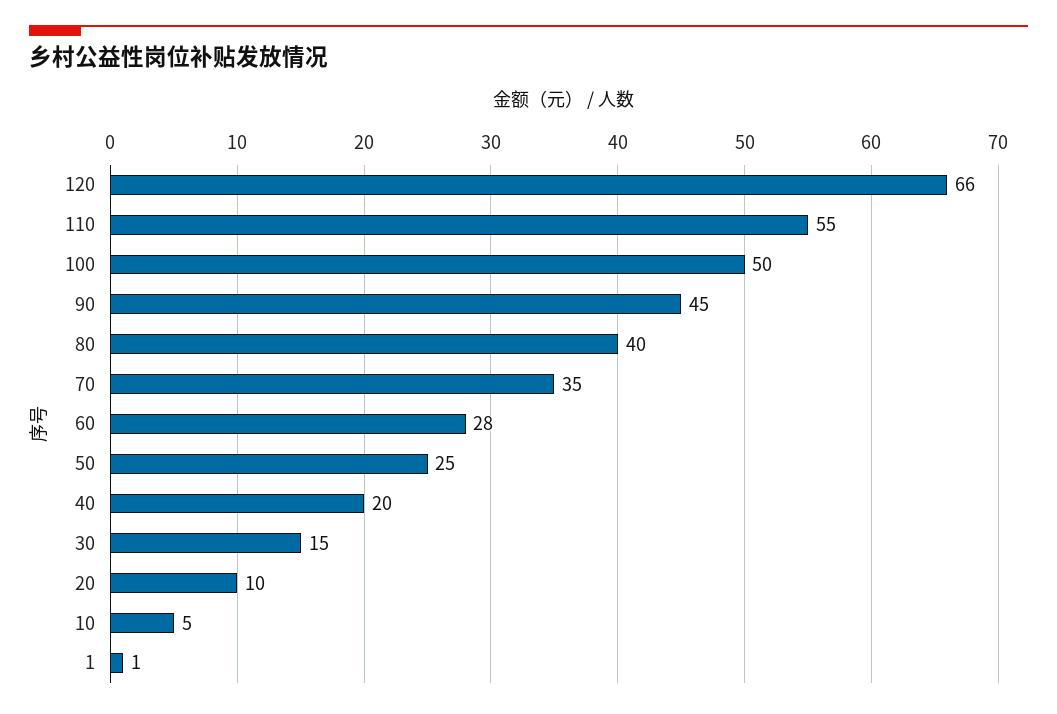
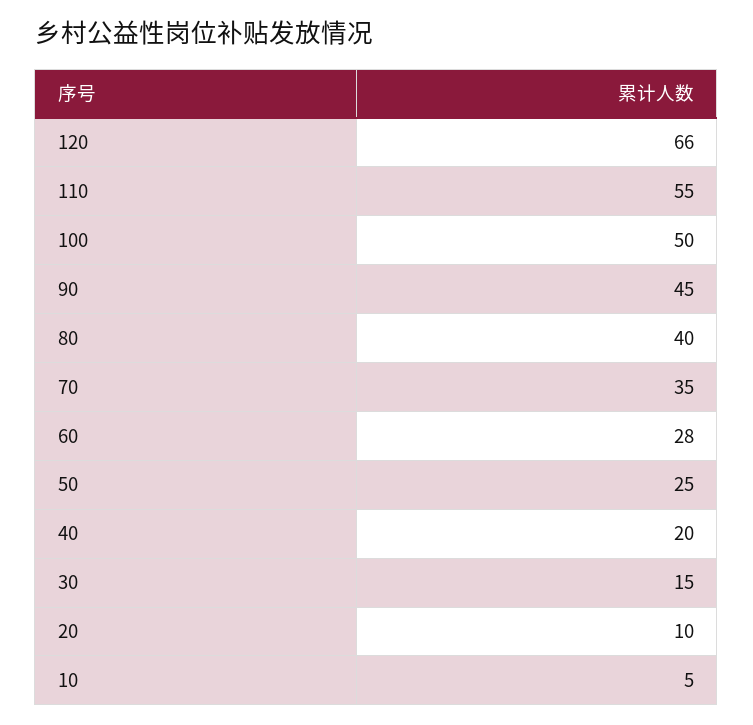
1: 1 -> none

